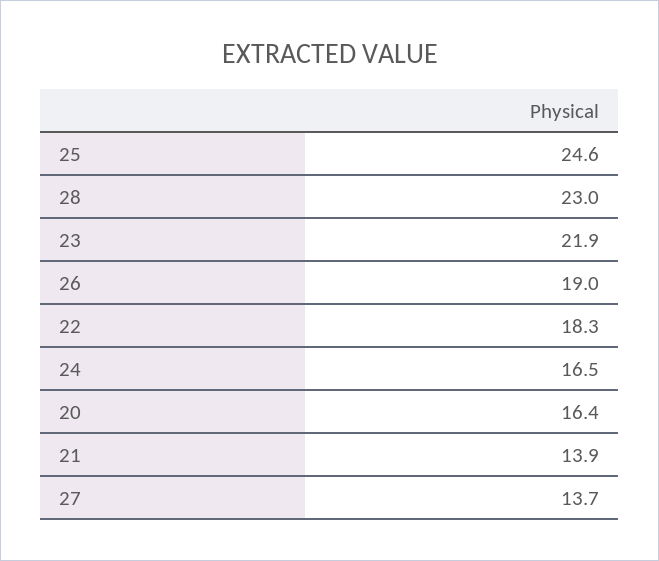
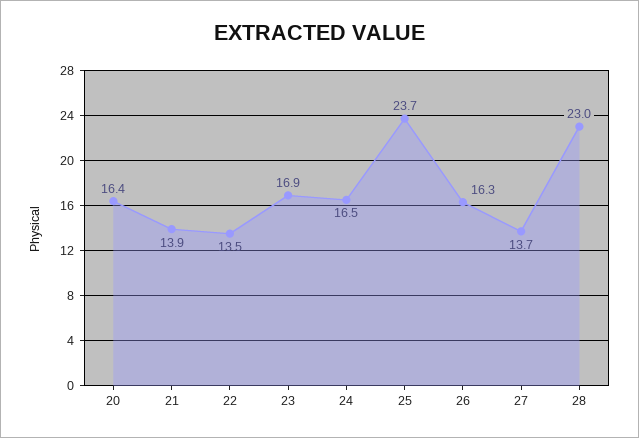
25: 24.6 -> 23.7
23: 21.9 -> 16.9
26: 19 -> 16.3
22: 18.3 -> 13.5

